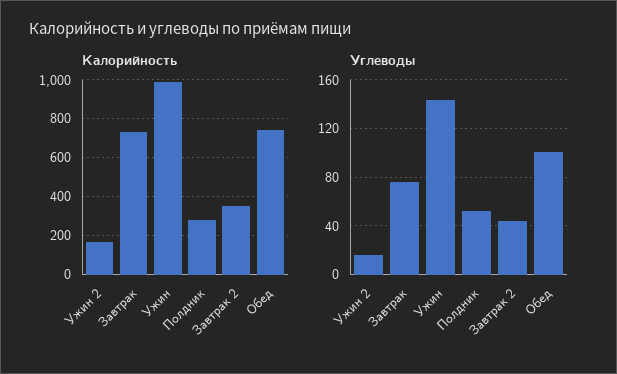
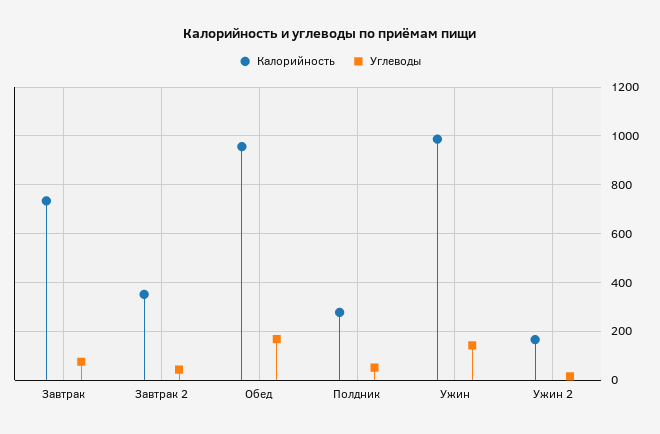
Калорийность, Обед: 750 -> 950
Углеводы, Обед: 100 -> 175

